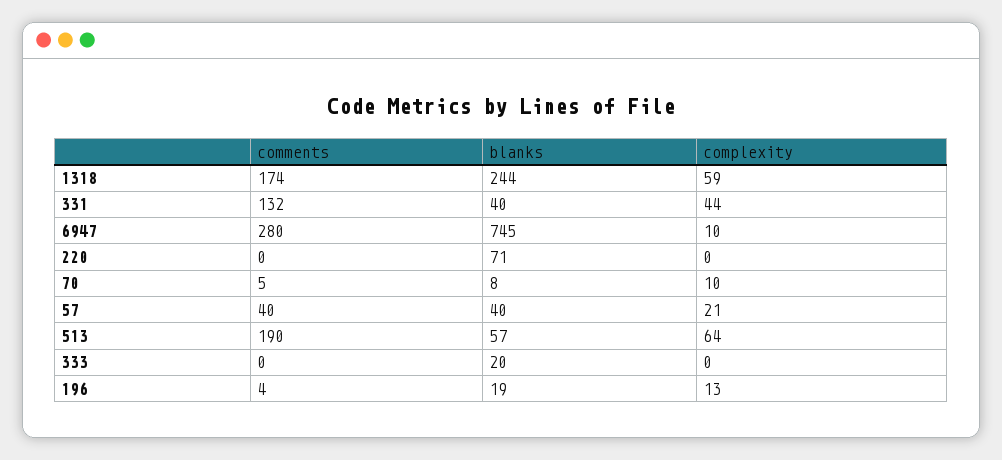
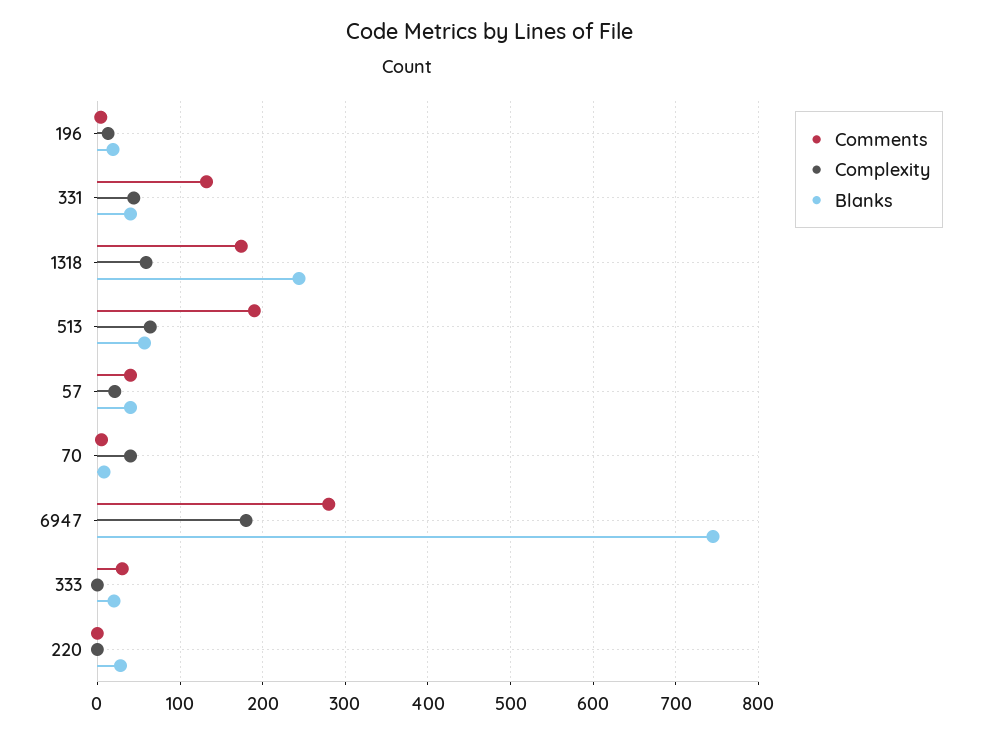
complexity, 6947: 10 -> 180
blanks, 220: 71 -> 30
complexity, 70: 10 -> 40
comments, 333: 0 -> 30

